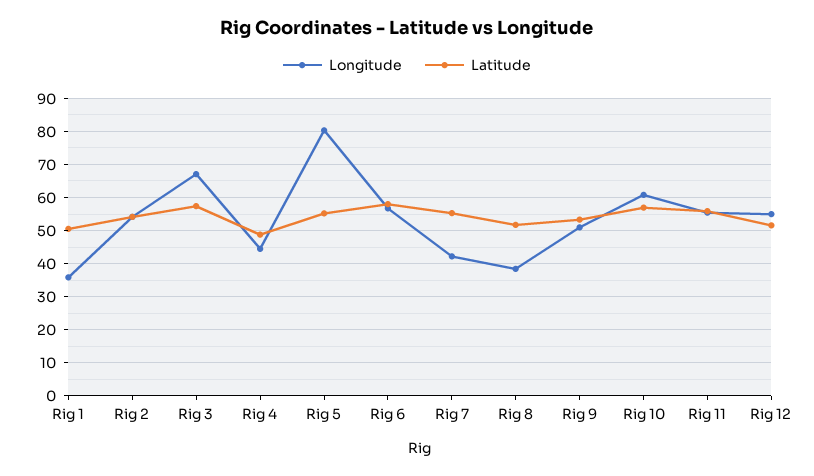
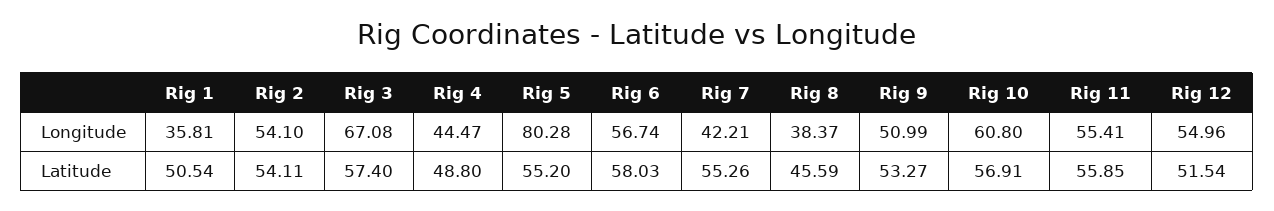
Latitude, Rig 8: 52 -> 45.59

